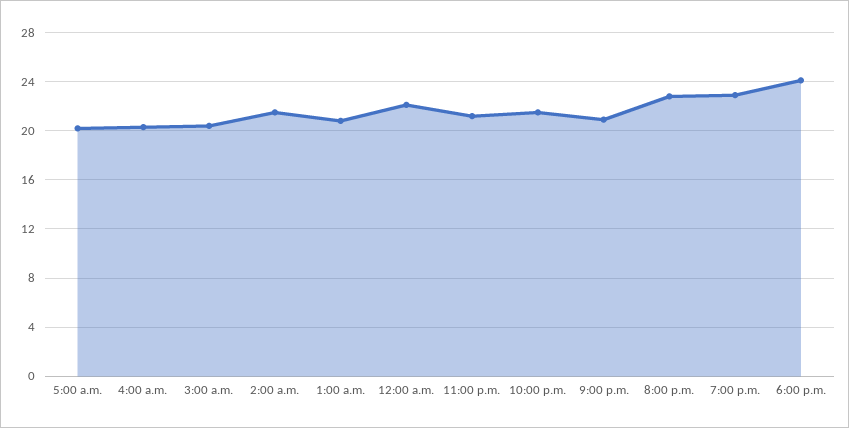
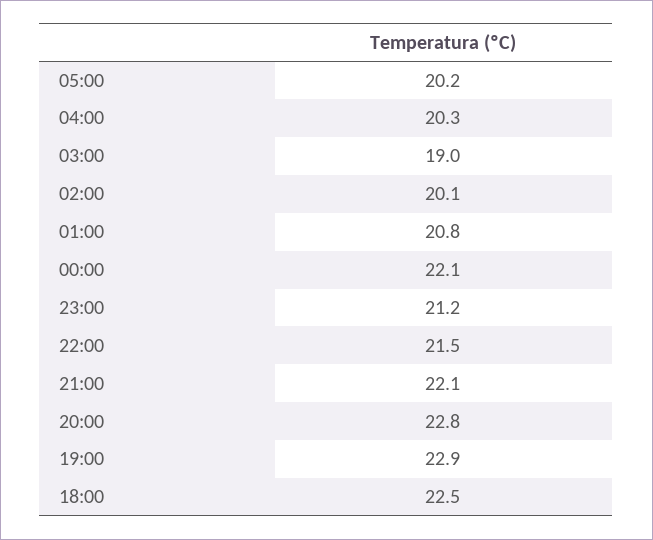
3:00 a.m.: 20.5 -> 19
2:00 a.m.: 21.5 -> 20.1
9:00 p.m.: 21 -> 22.1
6:00 p.m.: 24 -> 22.5

